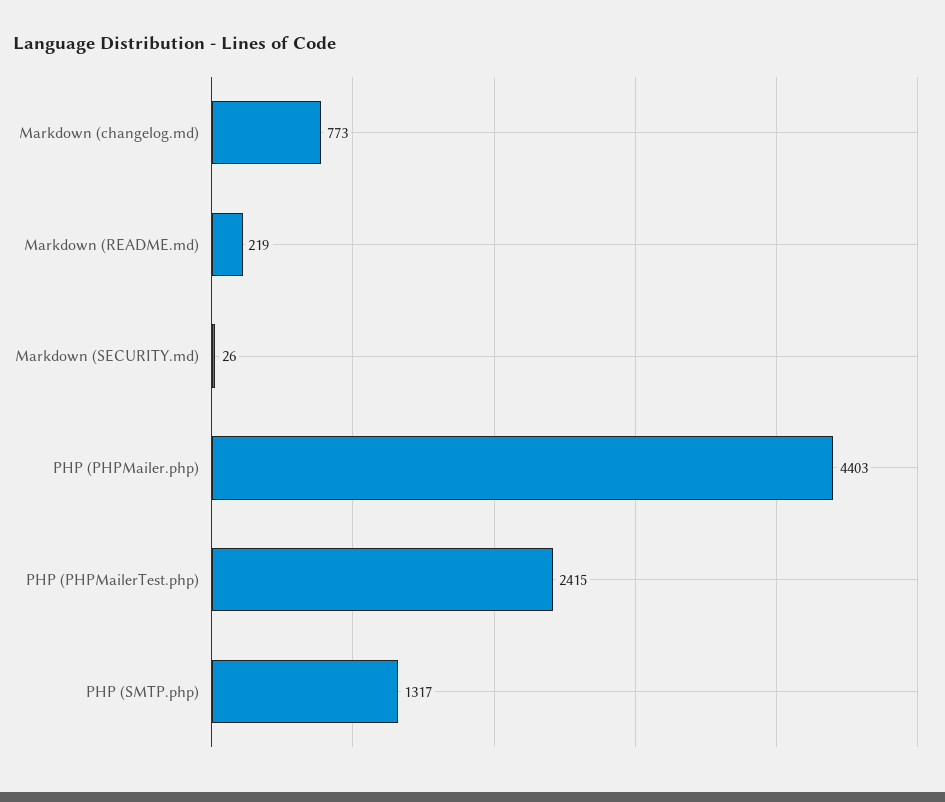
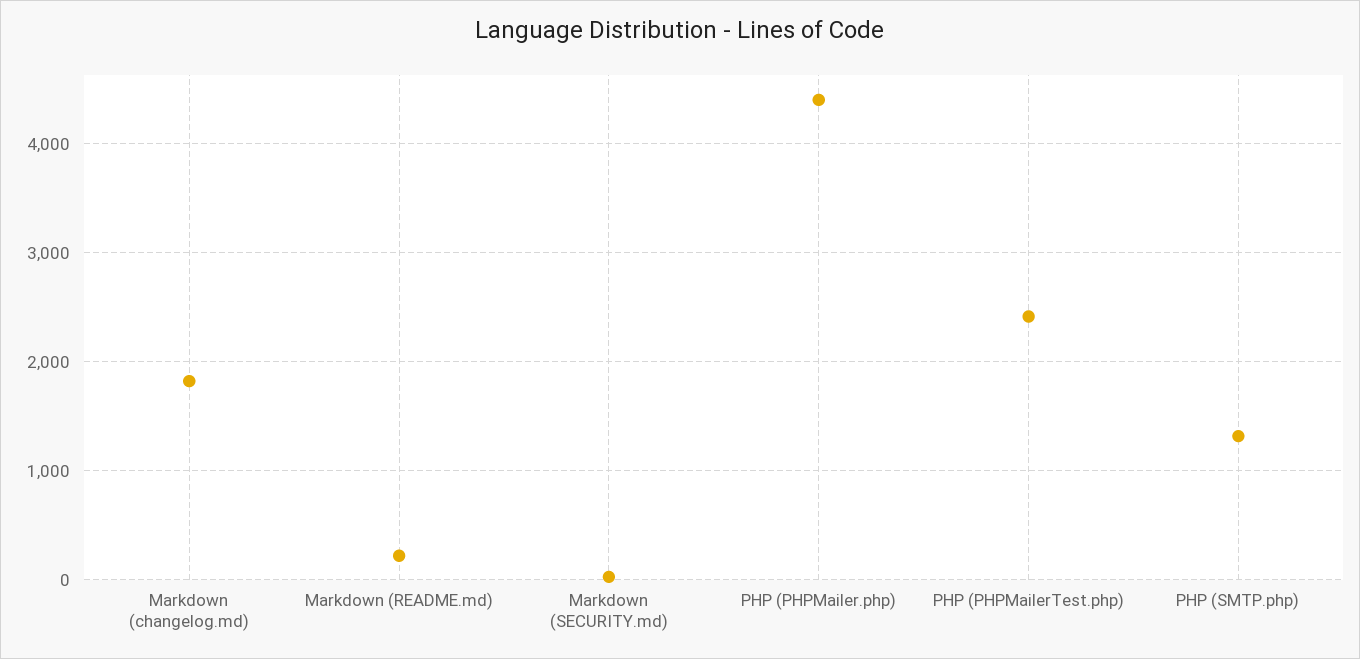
Markdown (changelog.md): 773 -> 1800

